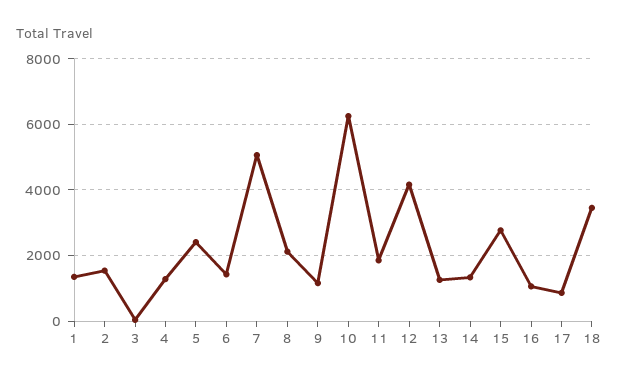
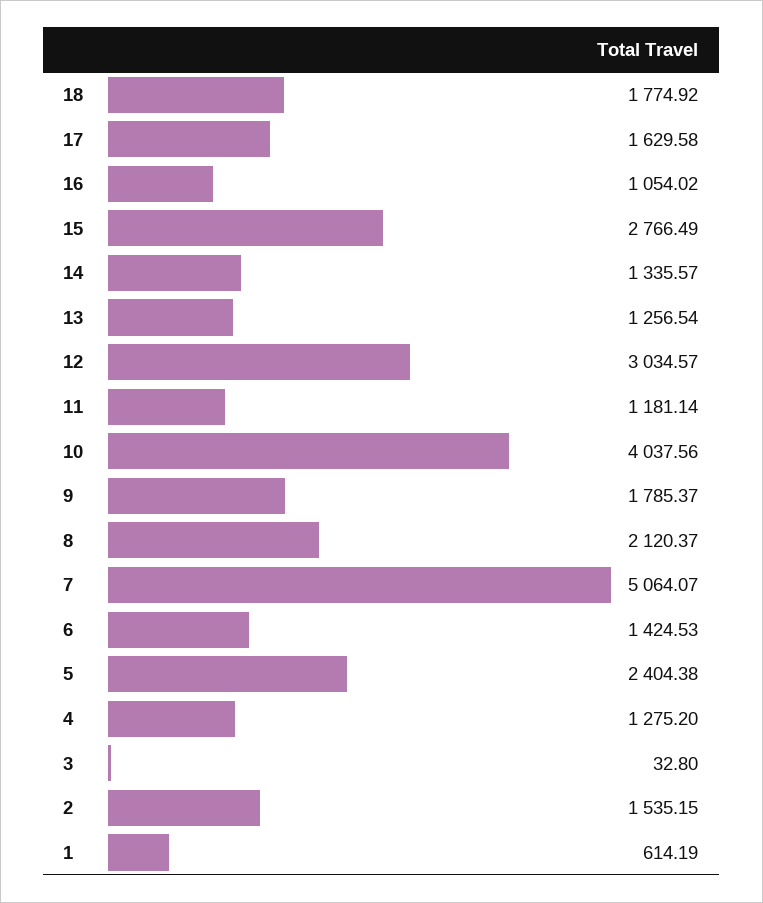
1: 1400 -> 614.19
9: 1200 -> 1785.37
10: 6200 -> 4037.56
11: 1800 -> 1181.14
12: 4200 -> 3034.57
17: 800 -> 1629.58
18: 3400 -> 1774.92

